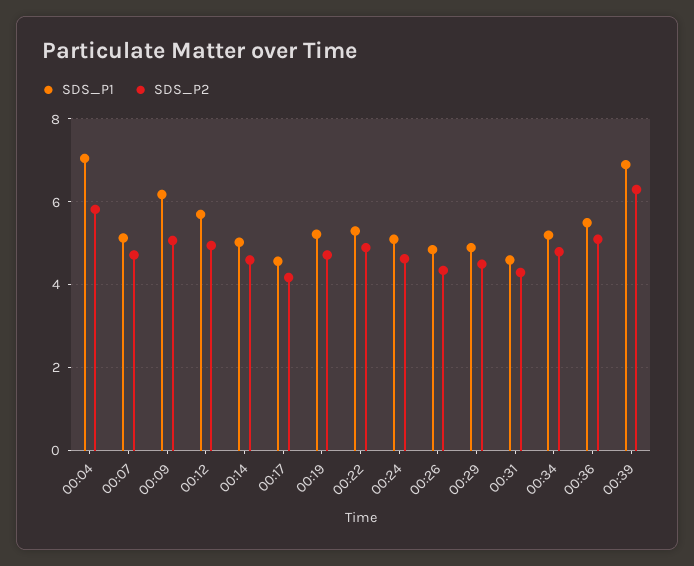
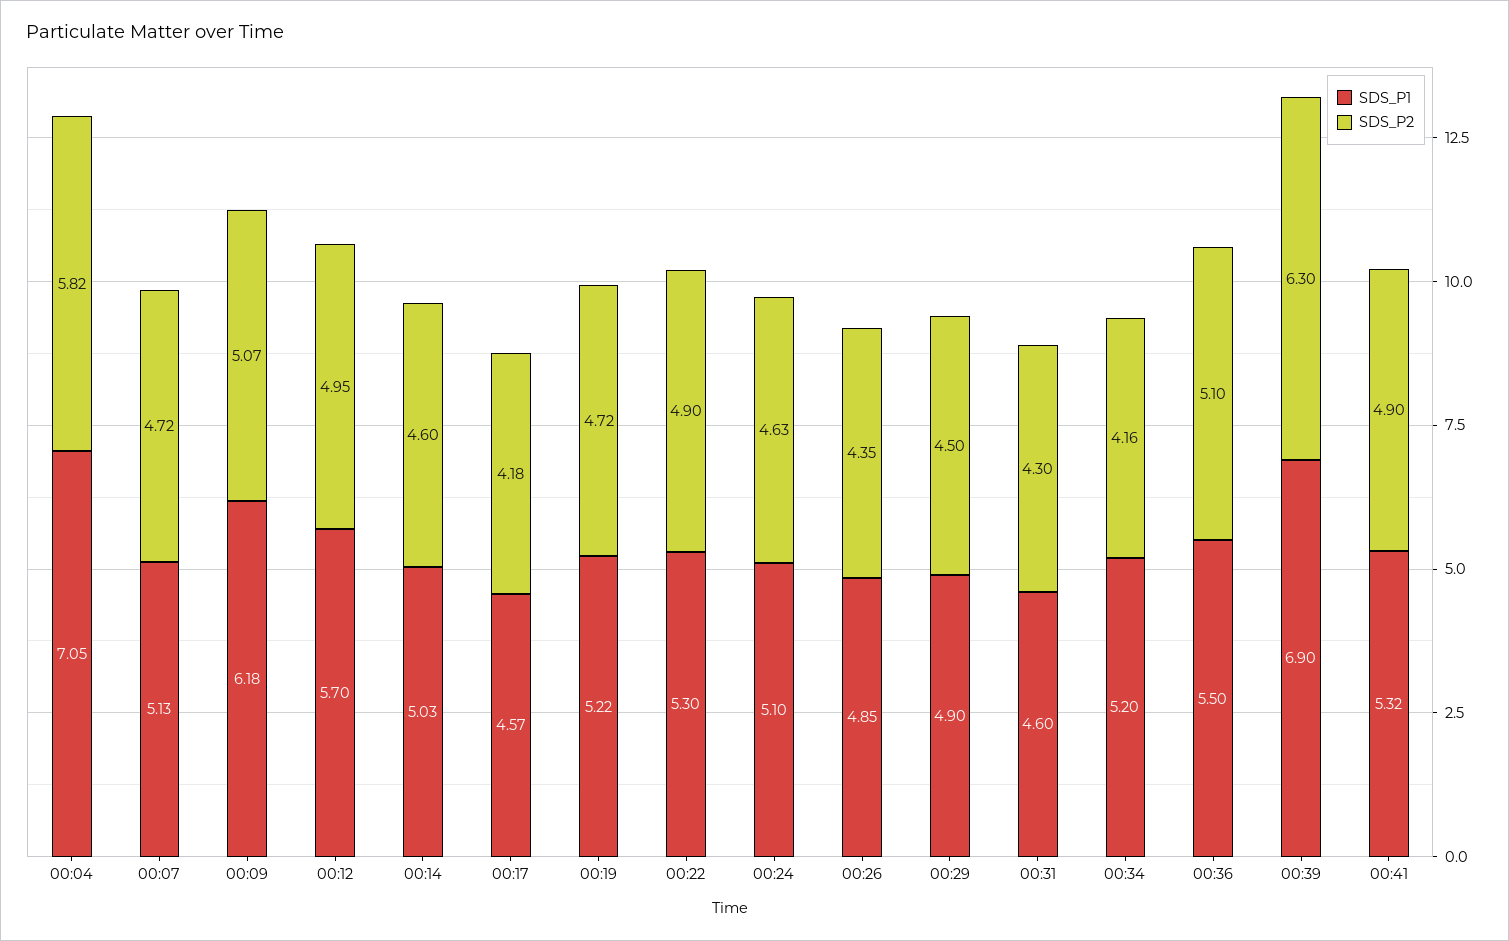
SDS_P2, 00:34: 4.8 -> 4.16
SDS_P1, 00:41: none -> 5.32
SDS_P2, 00:41: none -> 4.9

